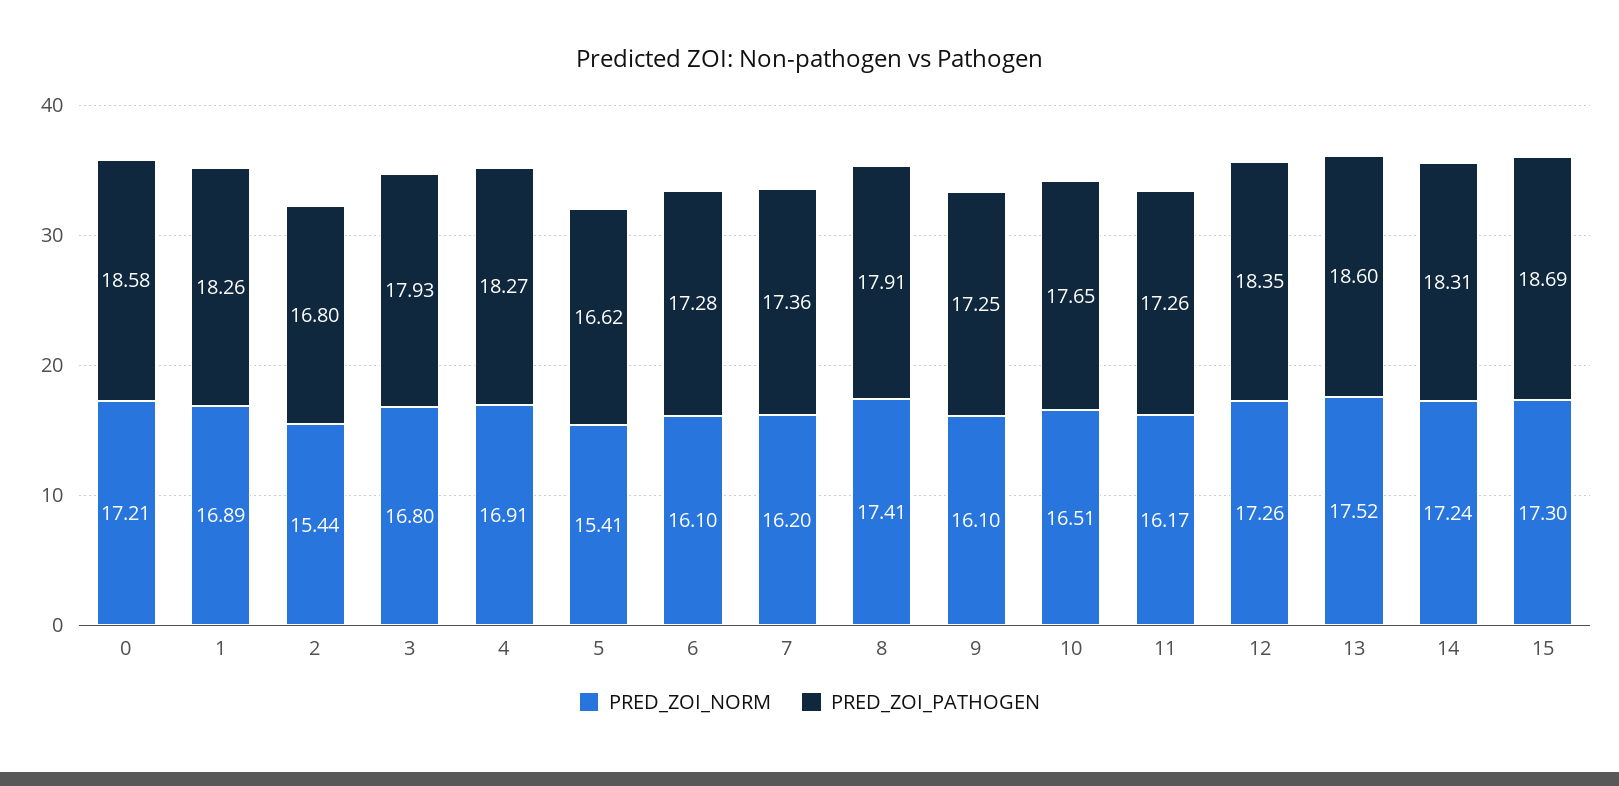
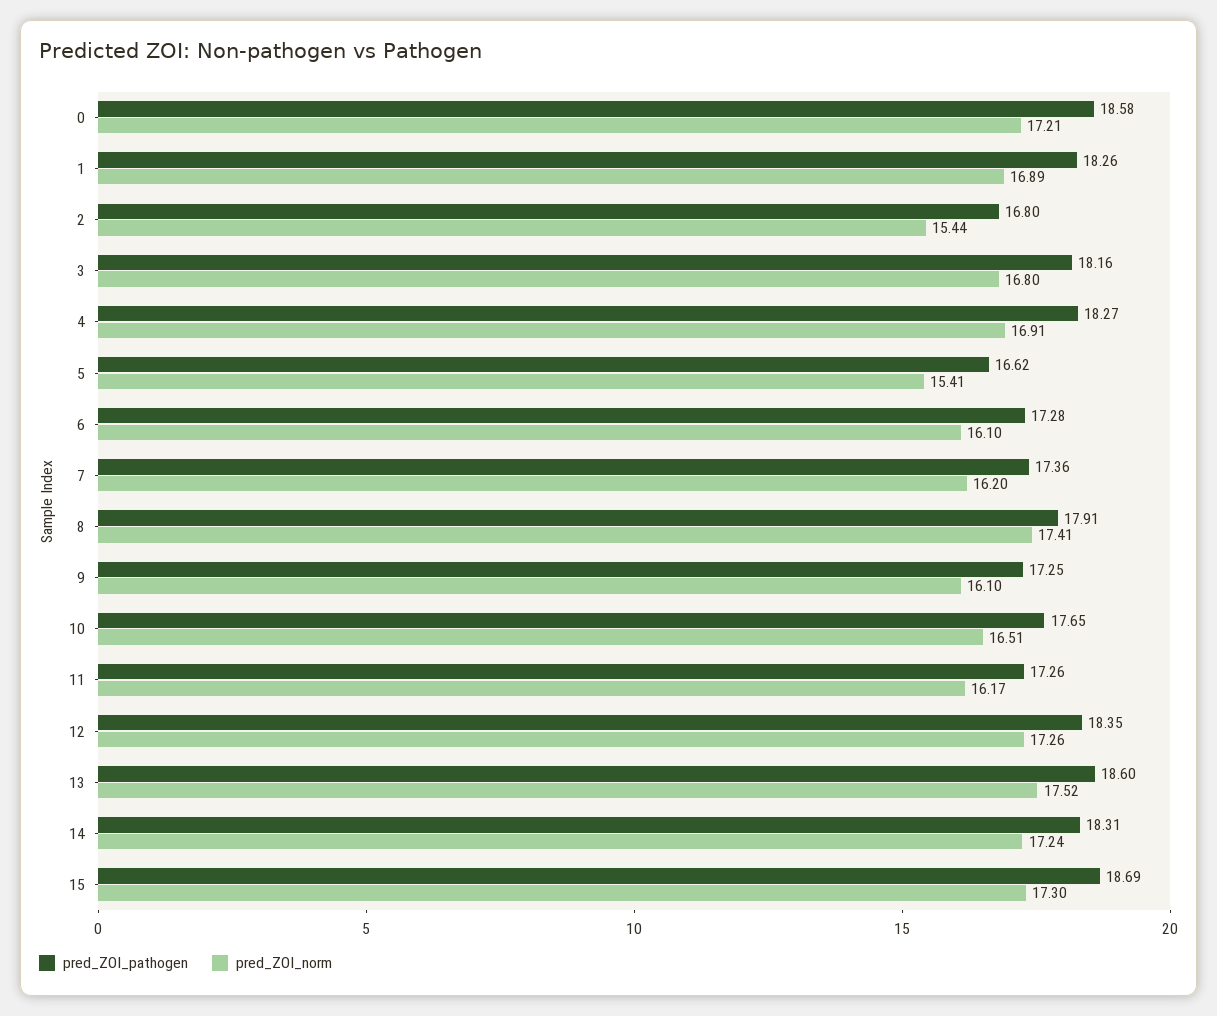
PRED_ZOI_PATHOGEN, 3: 17.93 -> 18.16

